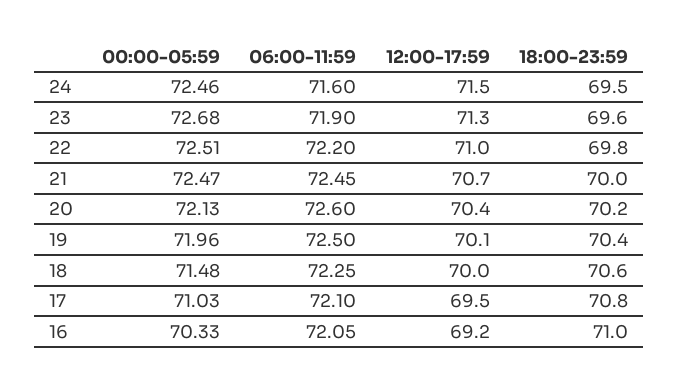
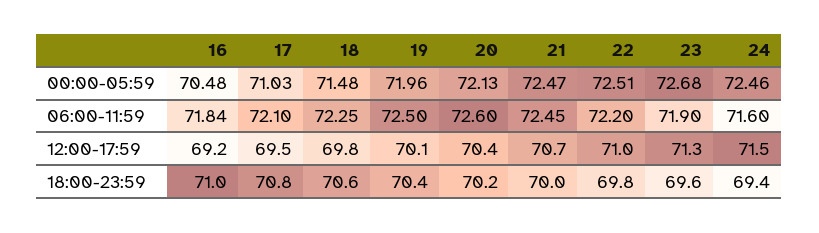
18:00-23:59, 24: 69.5 -> 69.4
12:00-17:59, 18: 70 -> 69.8
00:00-05:59, 16: 70.33 -> 70.48
06:00-11:59, 16: 72.05 -> 71.84

